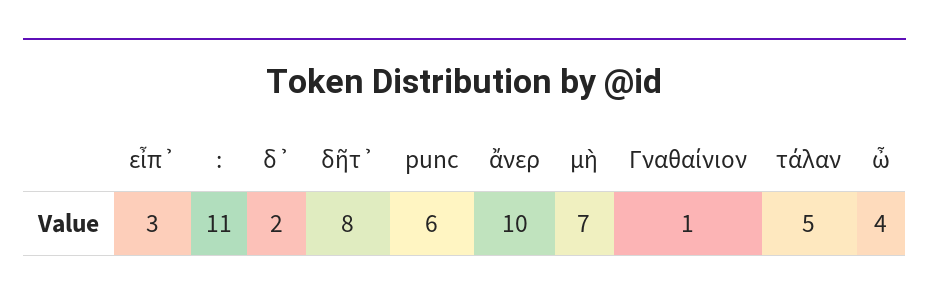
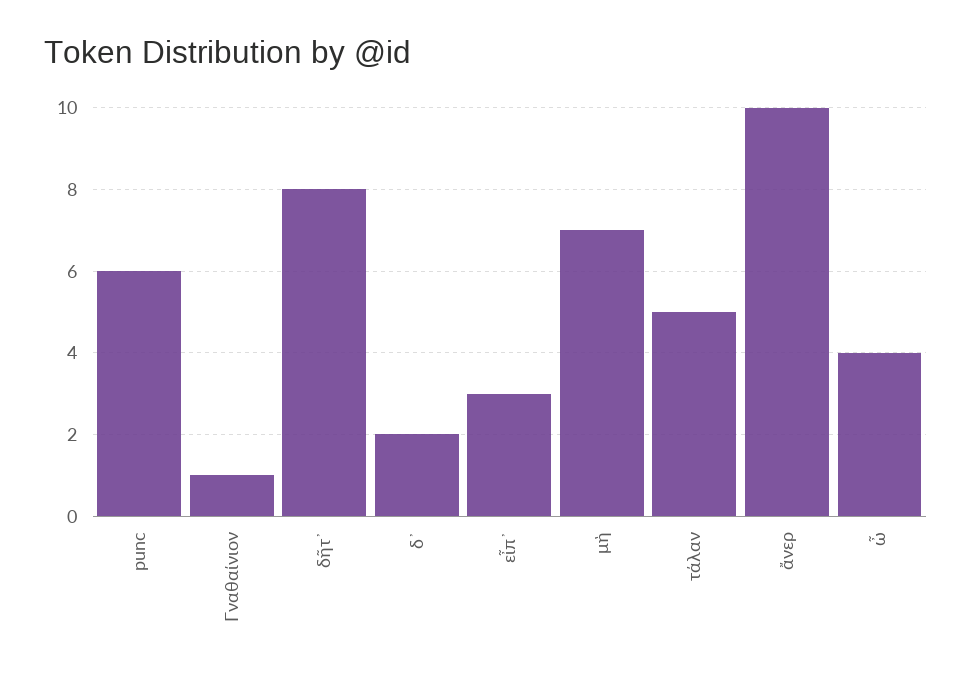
:: 11 -> none

